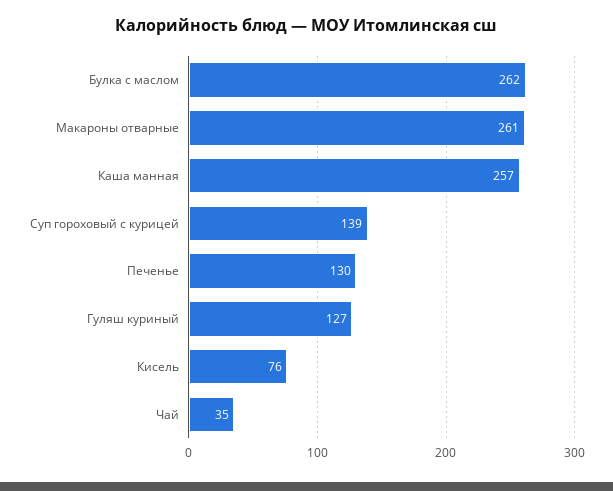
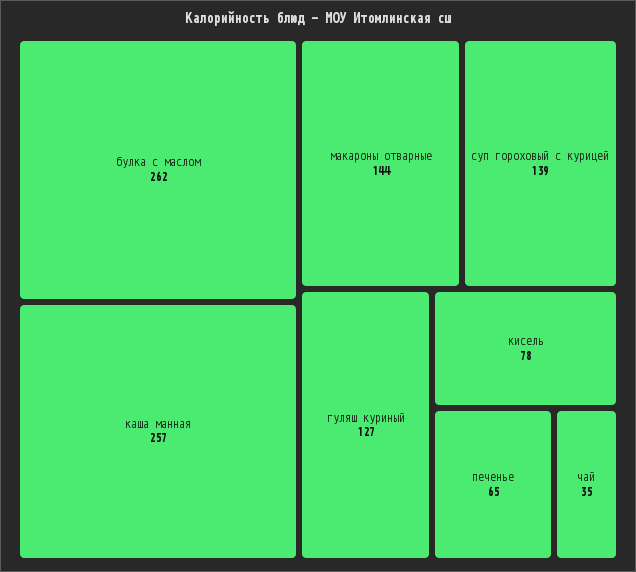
Макароны отварные: 261 -> 144
Печенье: 130 -> 65
Кисель: 76 -> 78

